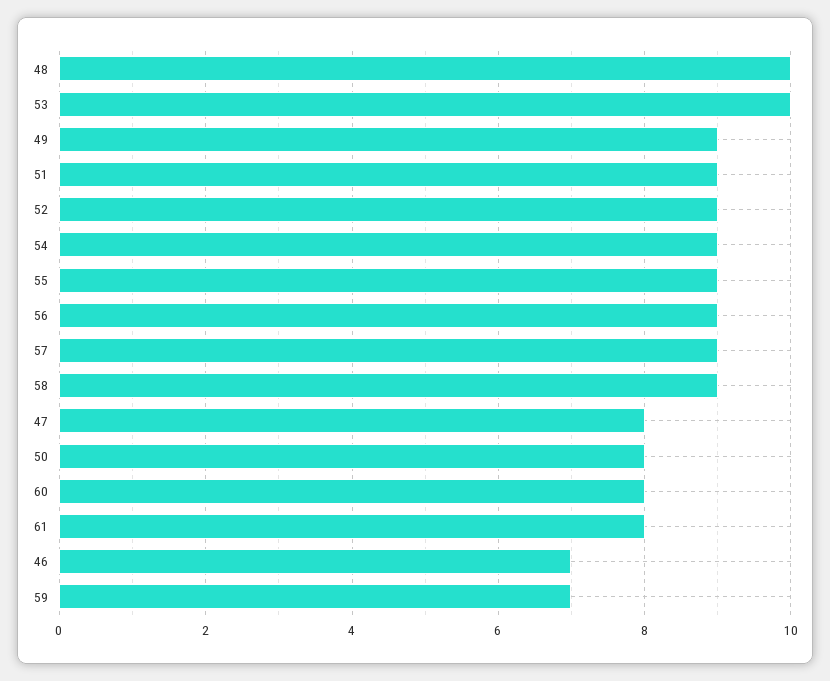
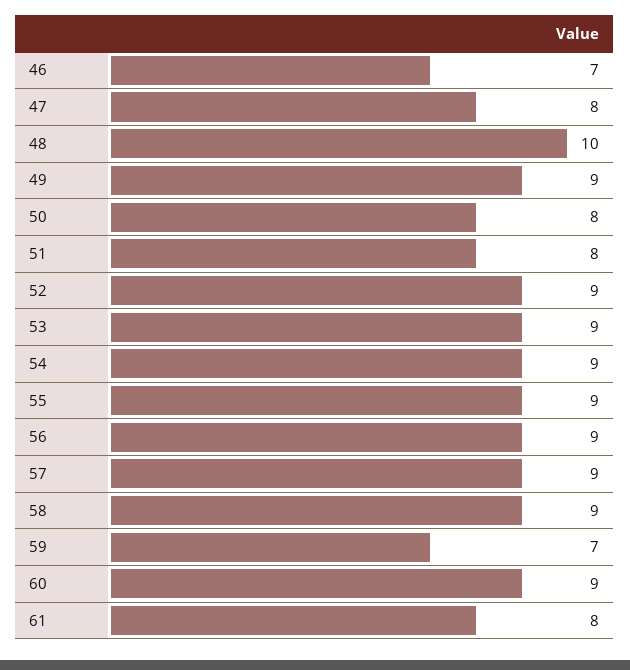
53: 10 -> 9
51: 9 -> 8
60: 8 -> 9

